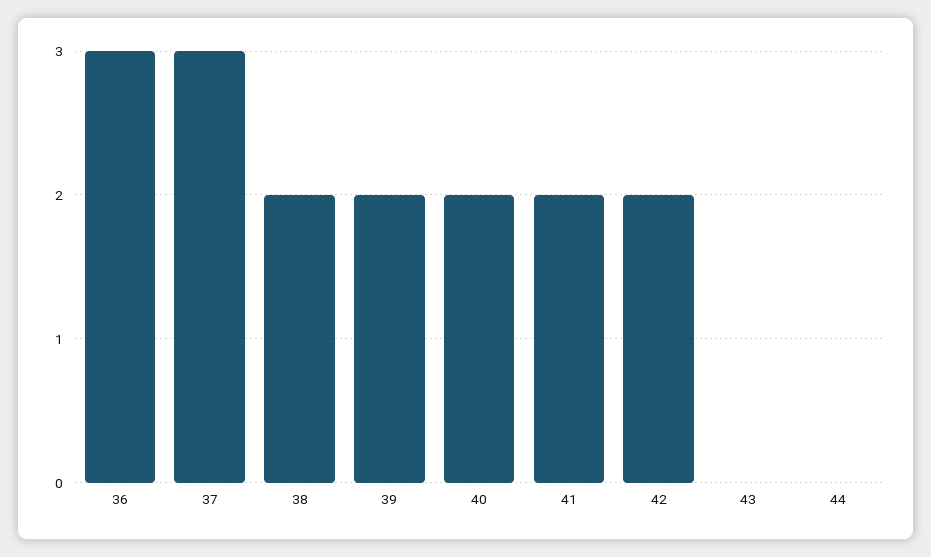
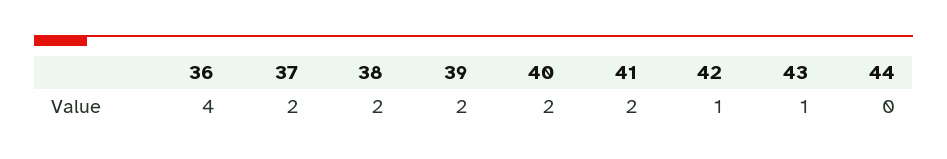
36: 3 -> 4
37: 3 -> 2
42: 2 -> 1
43: 0 -> 1

